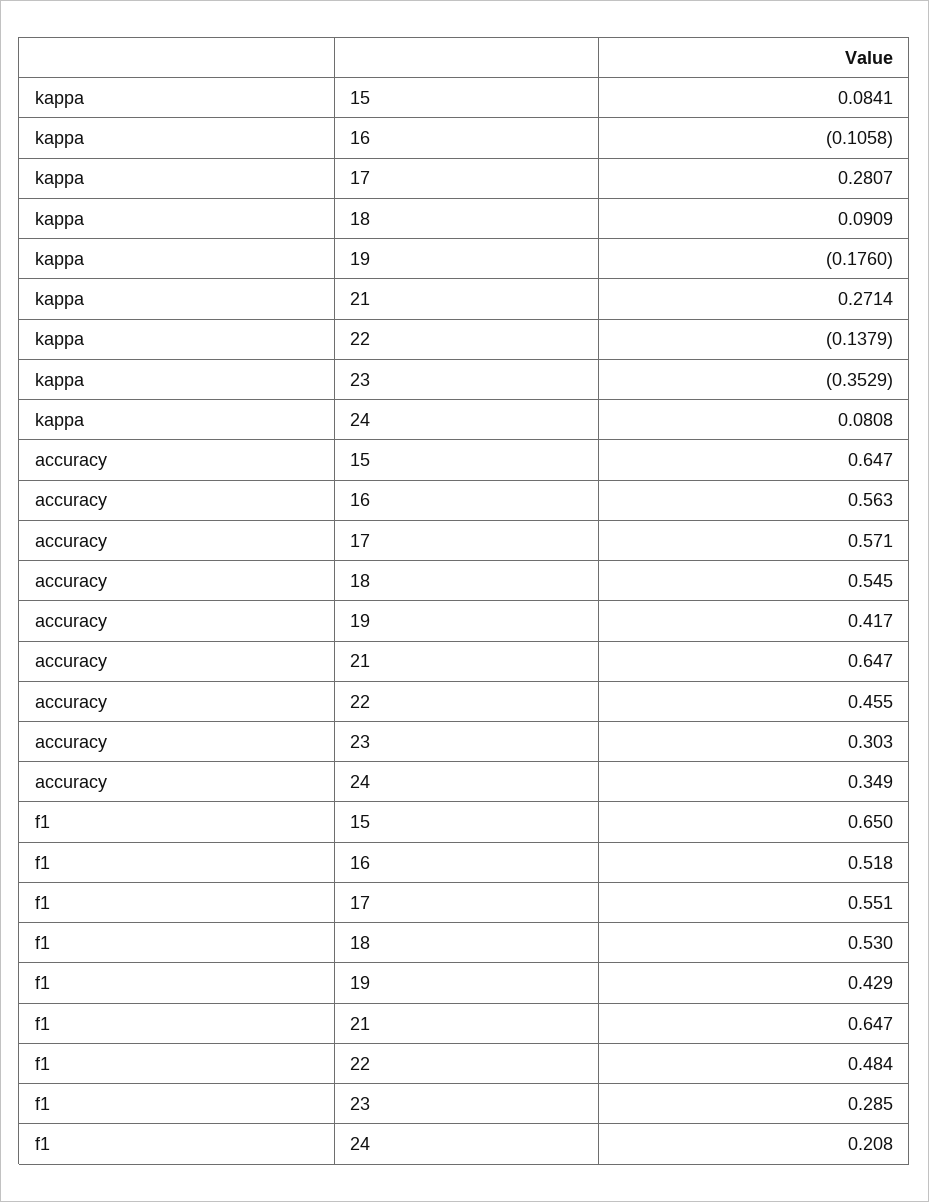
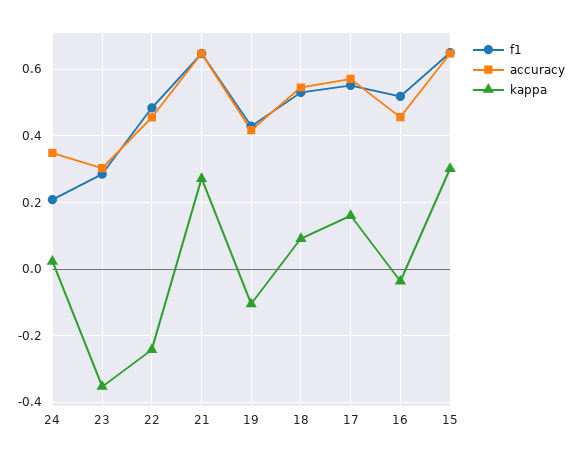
kappa, 15: 0.0841 -> 0.3
kappa, 16: -0.1058 -> -0.04
kappa, 17: 0.2807 -> 0.16
kappa, 19: -0.176 -> -0.1
kappa, 22: -0.1379 -> -0.24
kappa, 24: 0.0808 -> 0.02
accuracy, 16: 0.563 -> 0.46

